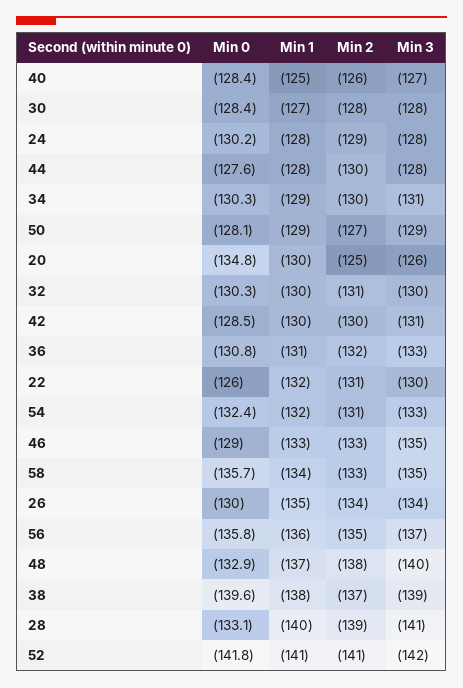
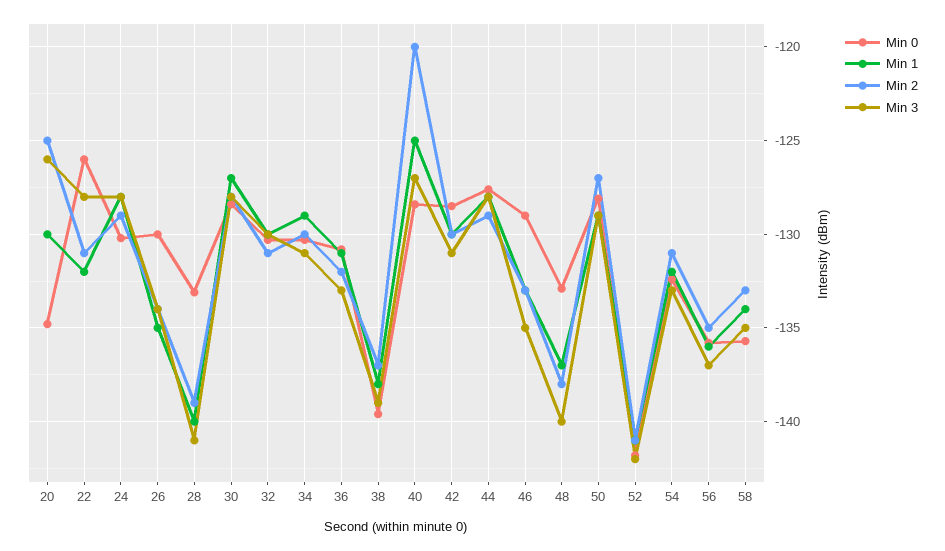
Min 2, 40: -126 -> -120
Min 2, 44: -130 -> -129
Min 3, 22: -130 -> -128

